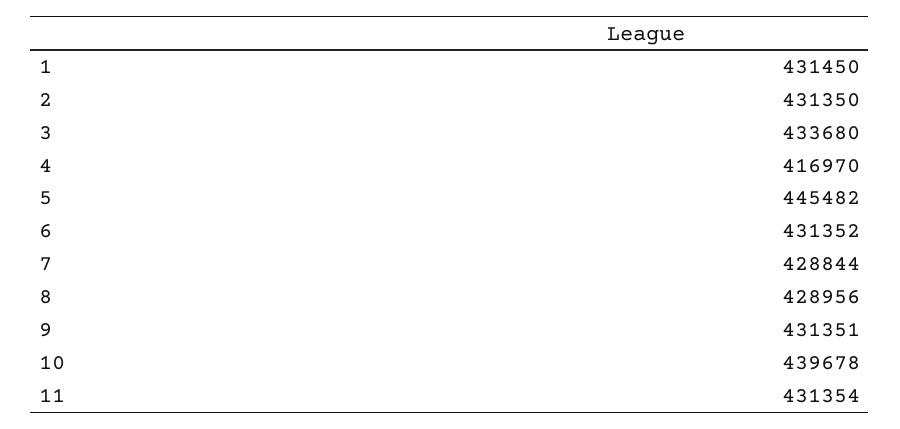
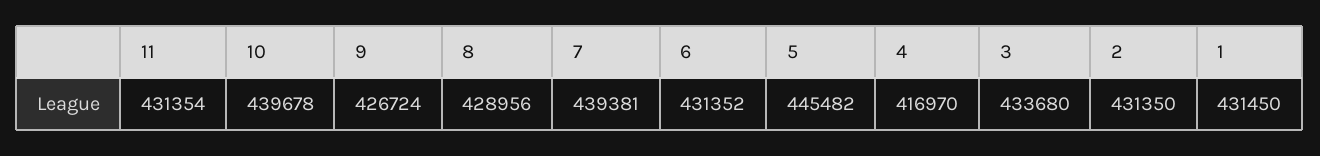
7: 428844 -> 439381
9: 431351 -> 426724

